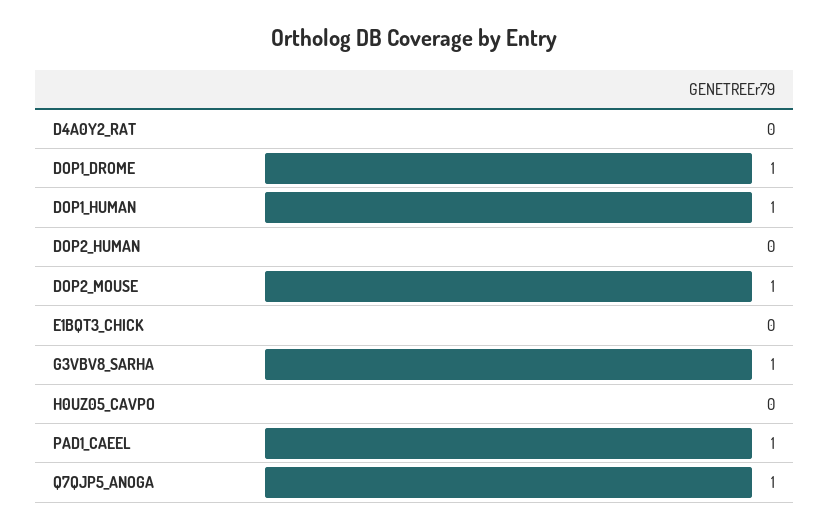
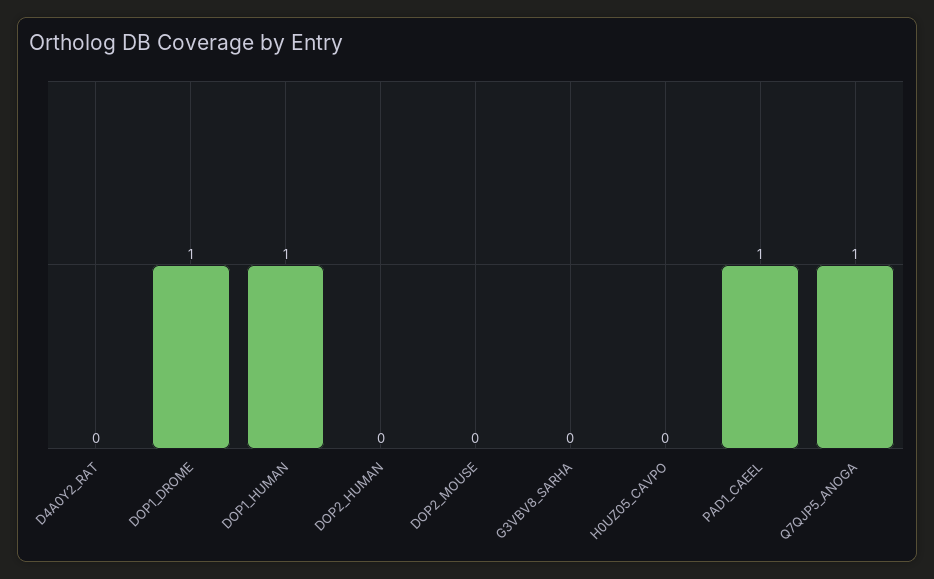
DOP2_MOUSE: 1 -> 0
E1BQT3_CHICK: 0 -> none
G3VBV8_SARHA: 1 -> 0

